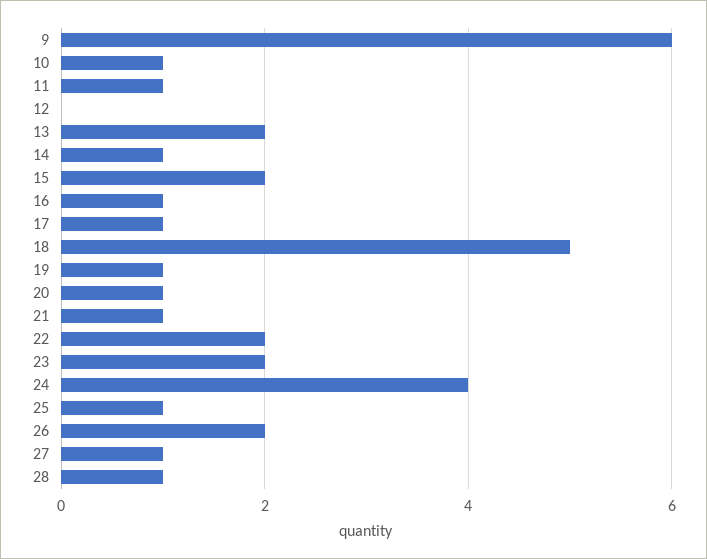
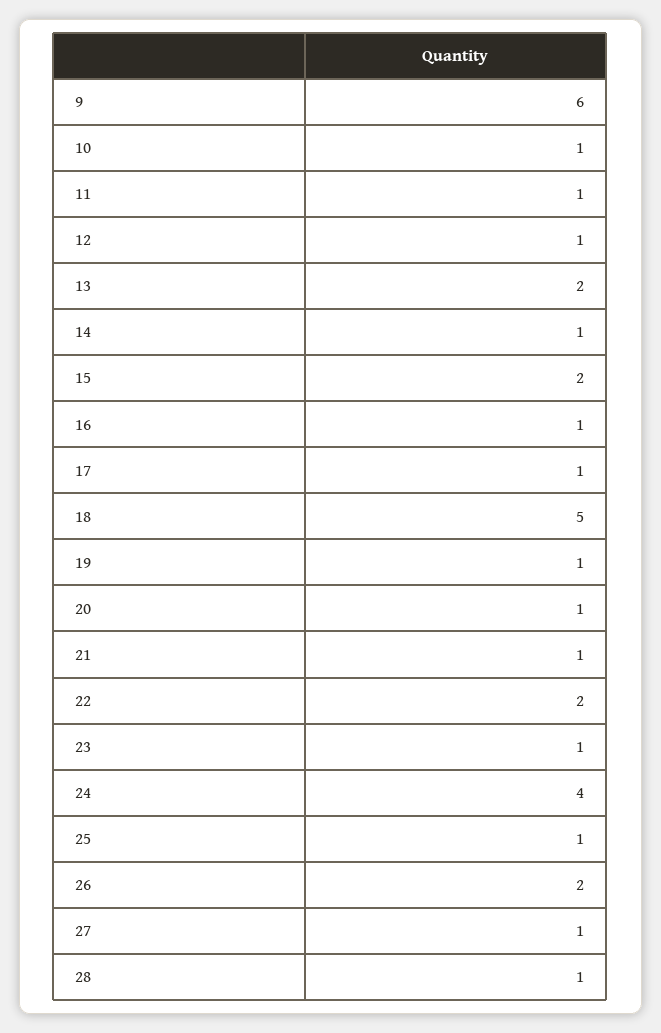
12: 0 -> 1
23: 2 -> 1

